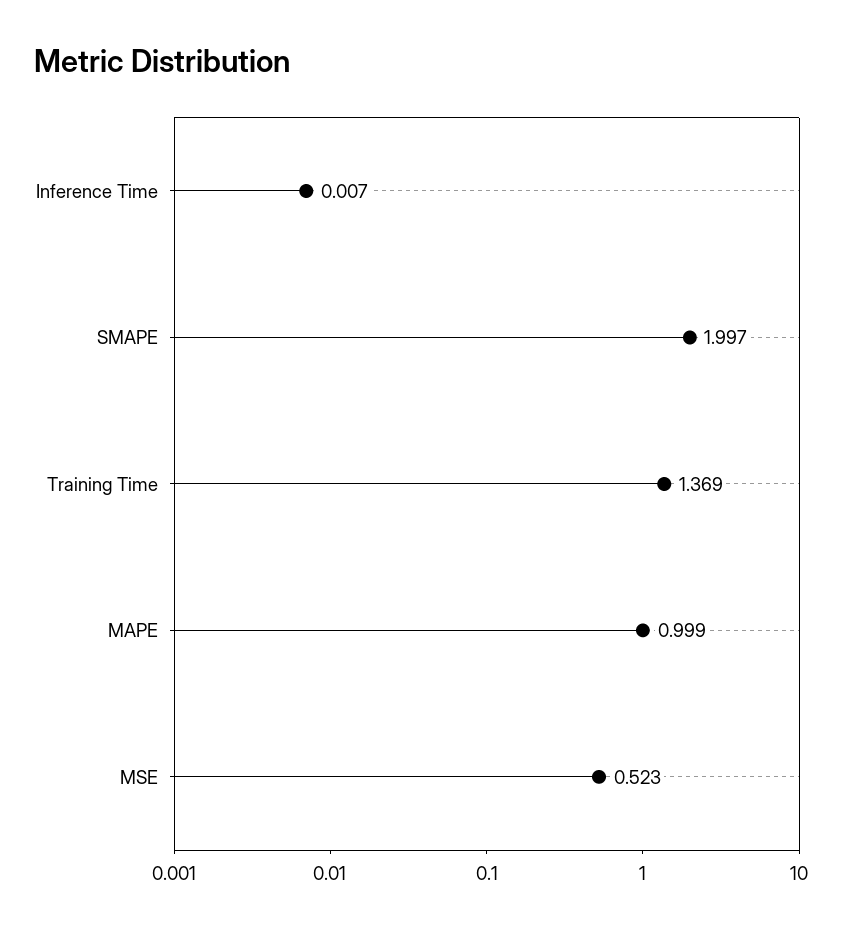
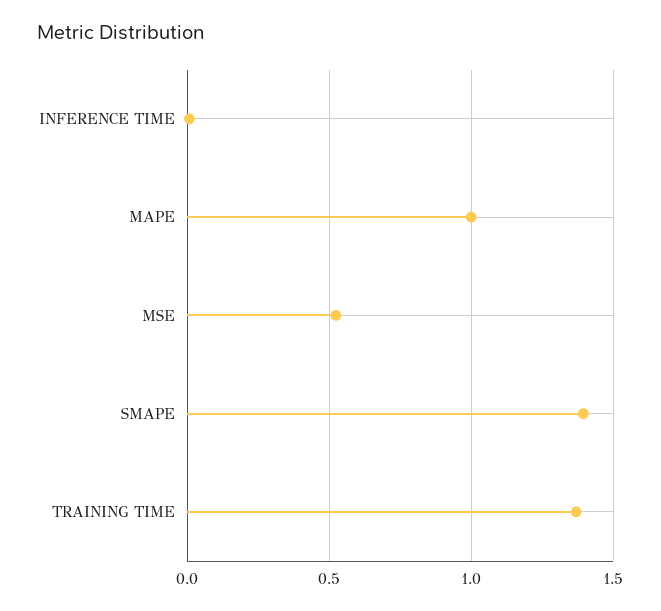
SMAPE: 1.997 -> 1.4

